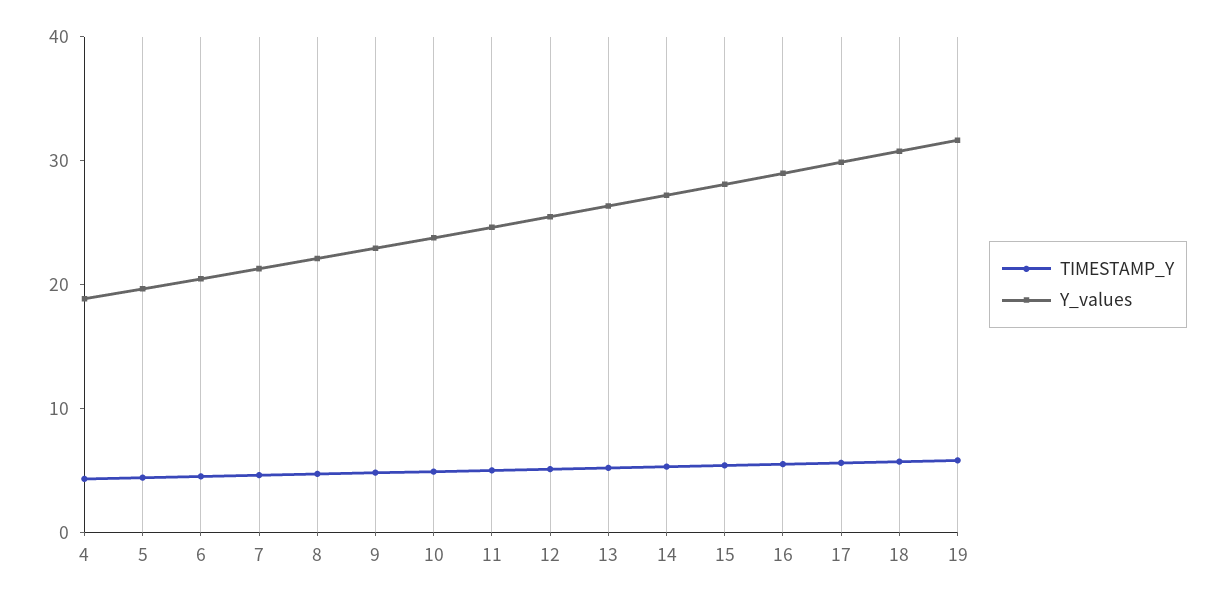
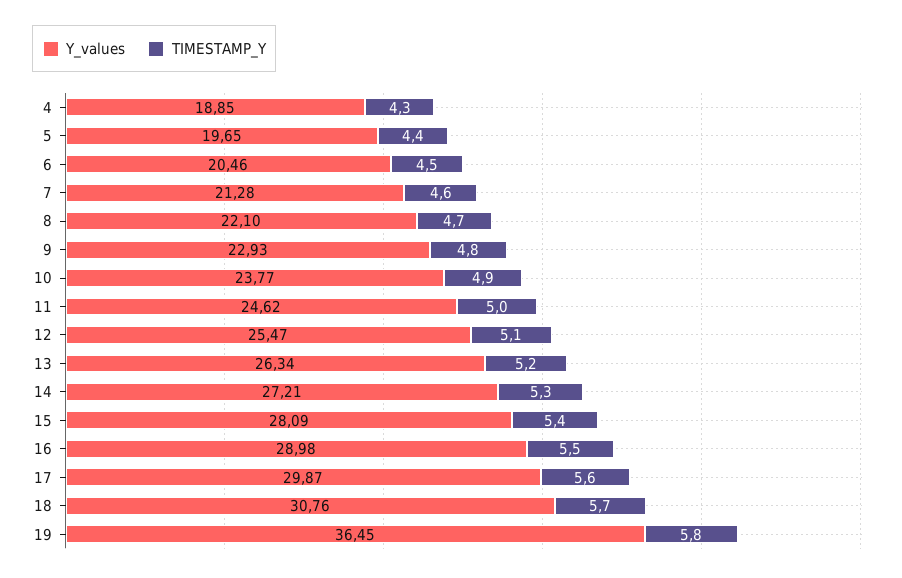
Y_values, 19: 32 -> 36.45

